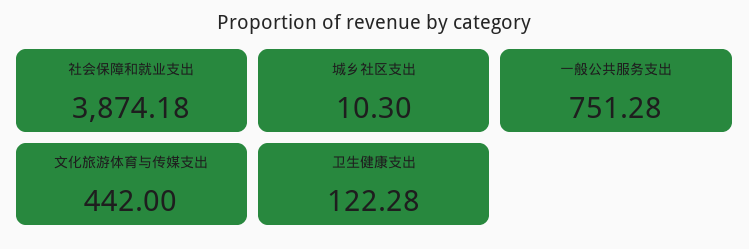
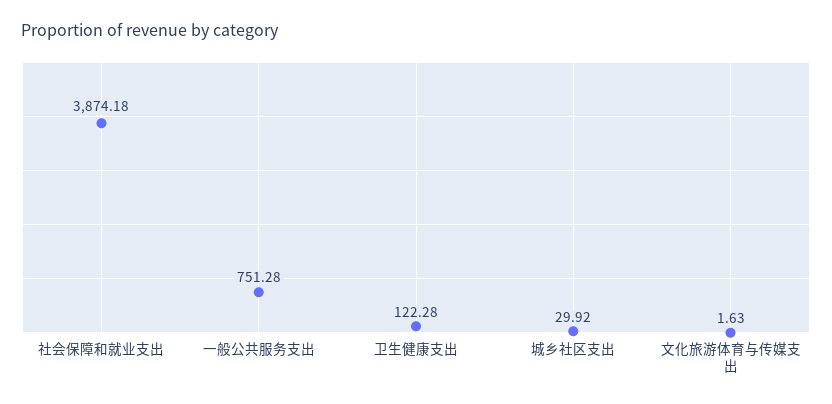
城乡社区支出: 10.3 -> 29.92
文化旅游体育与传媒支出: 442 -> 1.63

